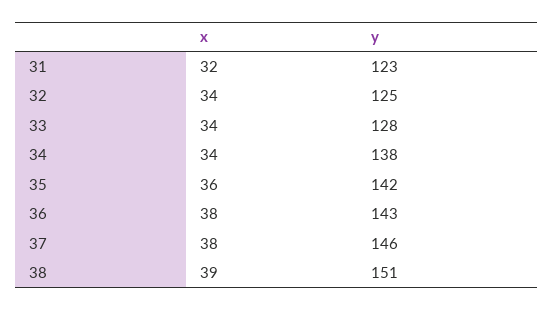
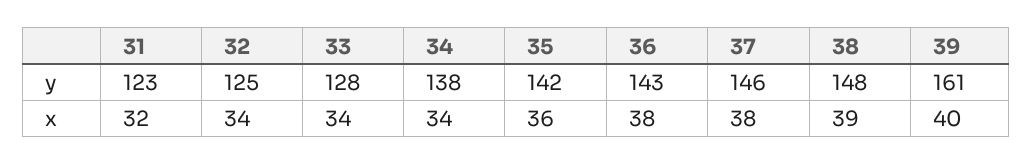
y, 38: 151 -> 148
y, 39: none -> 161
x, 39: none -> 40

